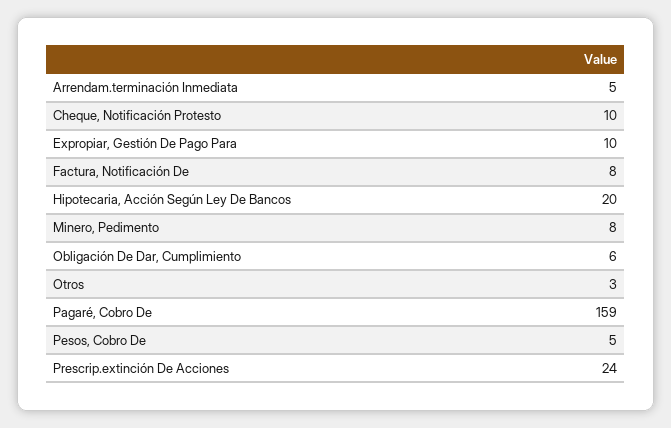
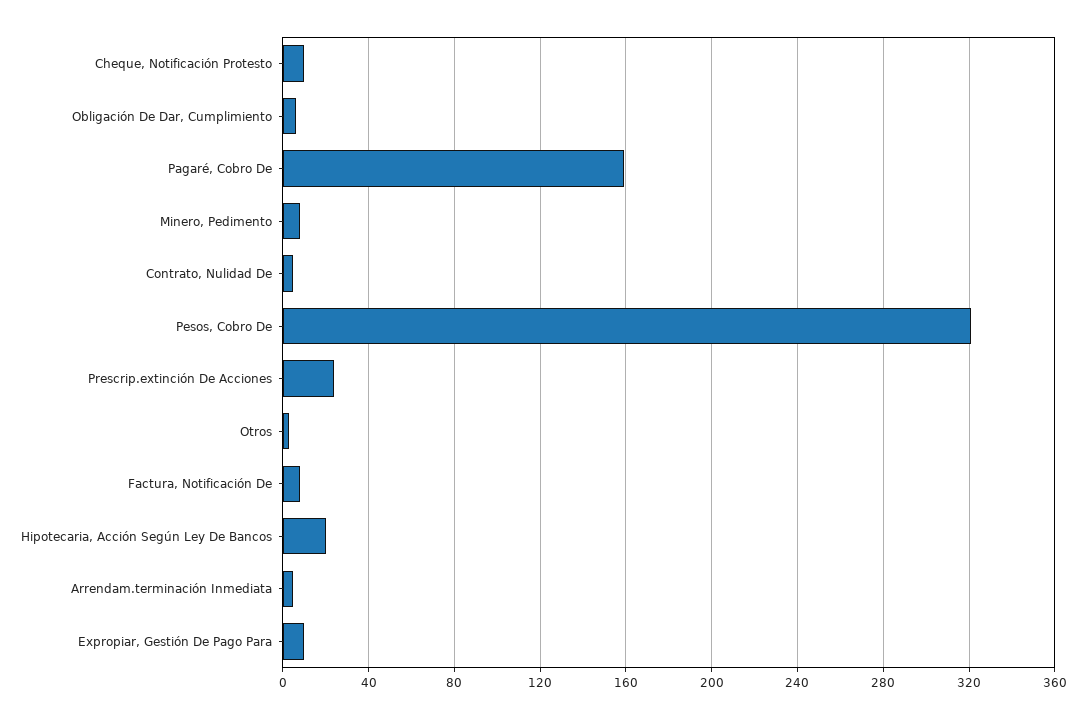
Pesos, Cobro De: 5 -> 320
Contrato, Nulidad De: none -> 5

